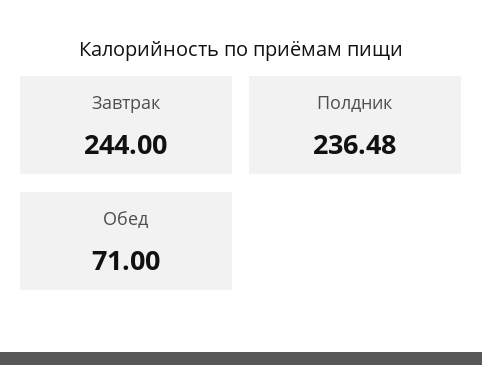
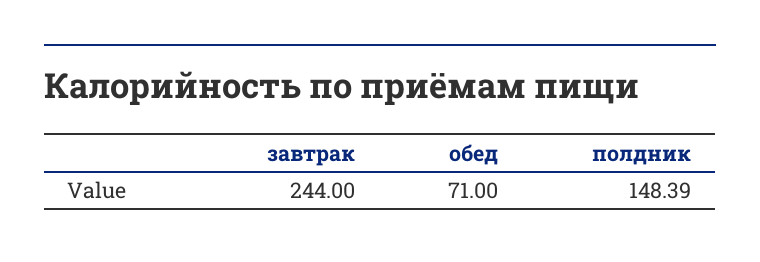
Полдник: 236.48 -> 148.39

